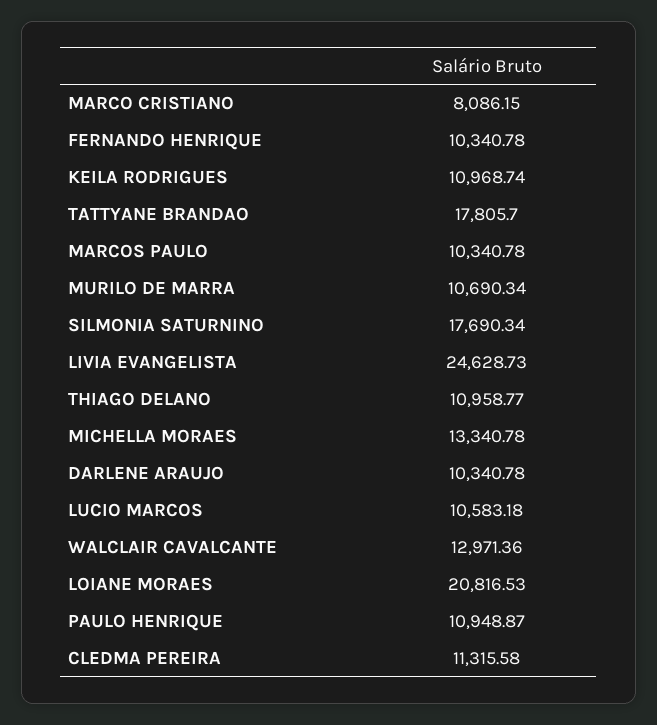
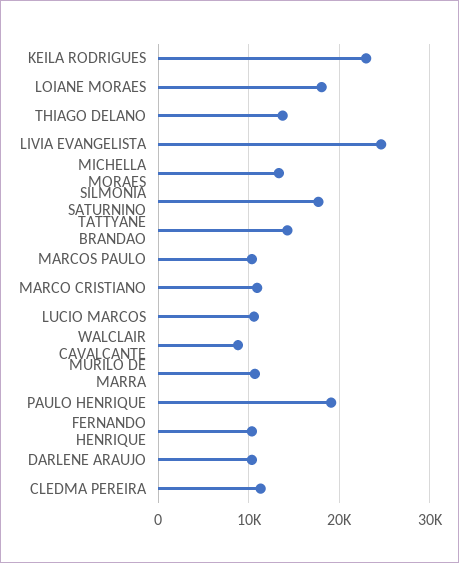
MARCO CRISTIANO: 8086.15 -> 11000
KEILA RODRIGUES: 10968.74 -> 23000
TATTYANE BRANDAO: 17805.7 -> 14000
THIAGO DELANO: 10958.77 -> 14000
WALCLAIR CAVALCANTE: 12971.36 -> 9000
LOIANE MORAES: 20816.53 -> 18000
PAULO HENRIQUE: 10948.87 -> 19000

